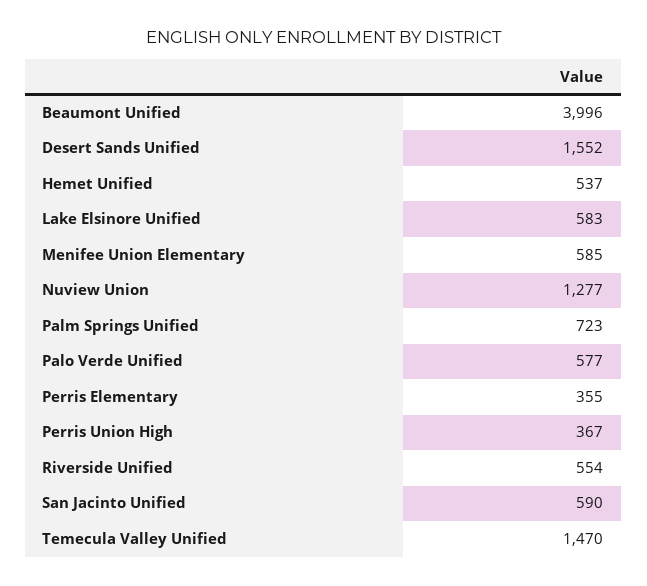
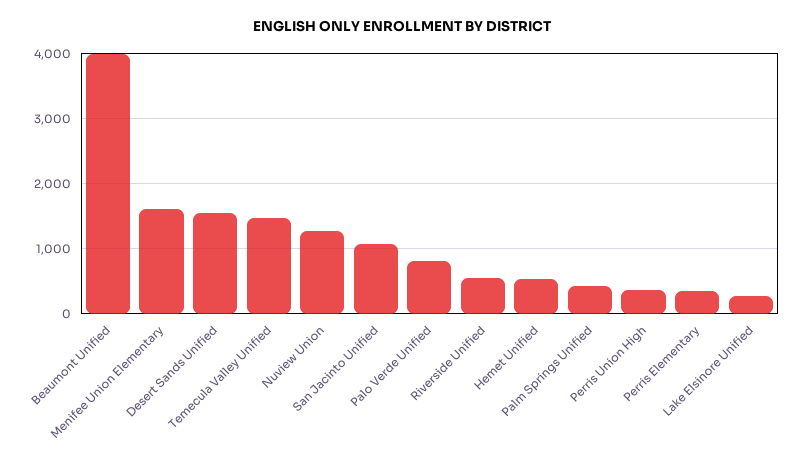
Lake Elsinore Unified: 583 -> 300
Menifee Union Elementary: 585 -> 1600
Palm Springs Unified: 723 -> 400
Palo Verde Unified: 577 -> 800
San Jacinto Unified: 590 -> 1100

